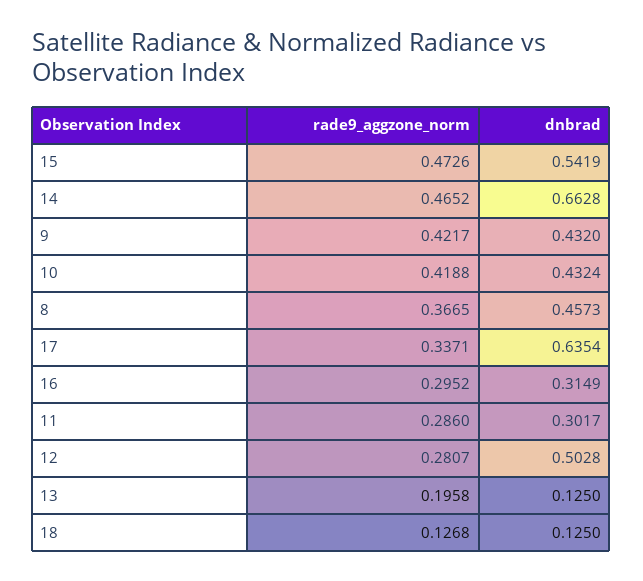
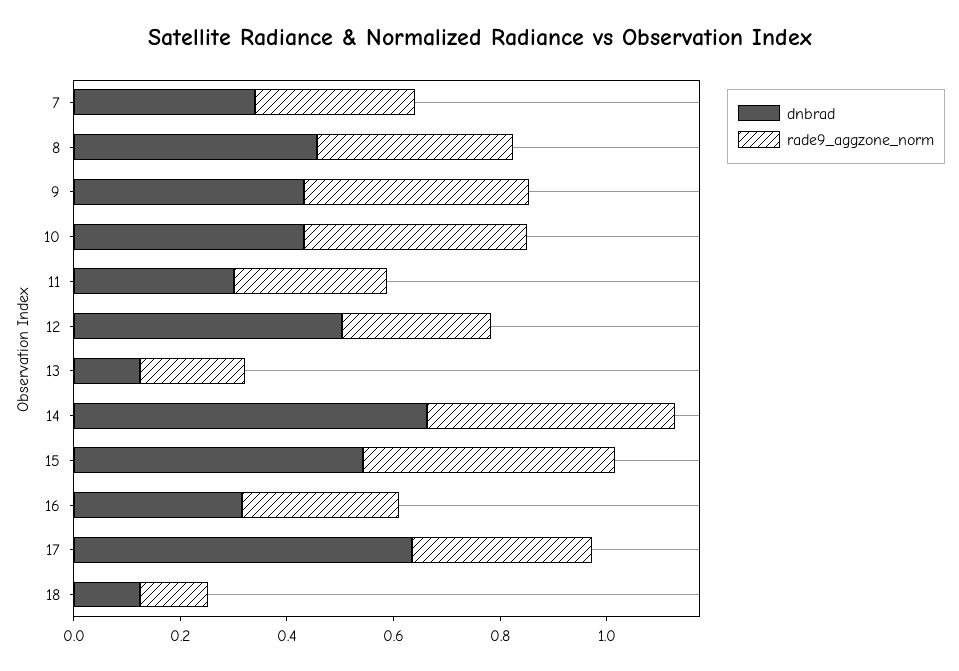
dnbrad, 7: none -> 0.35
rade9_aggzone_norm, 7: none -> 0.3

